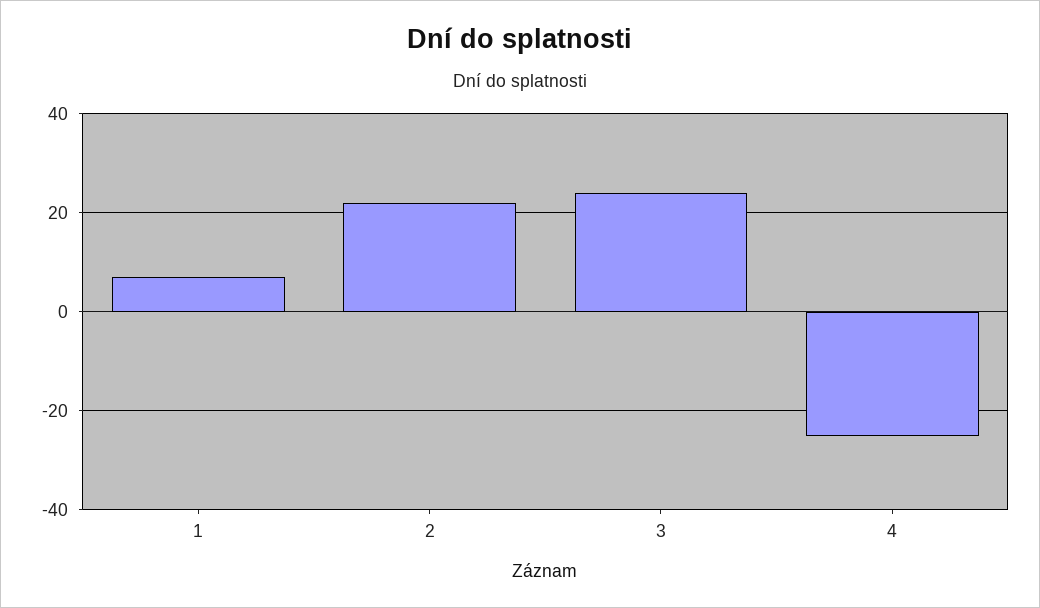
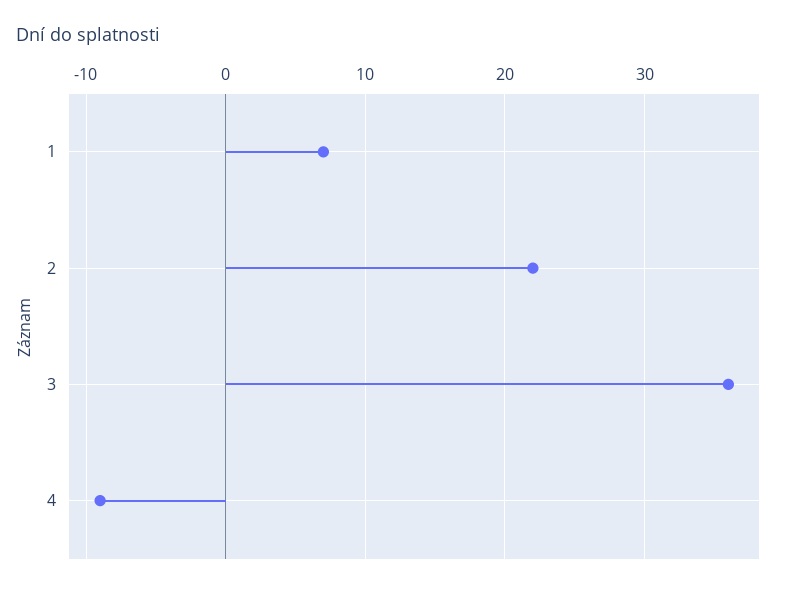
3: 25 -> 36
4: -25 -> -9

